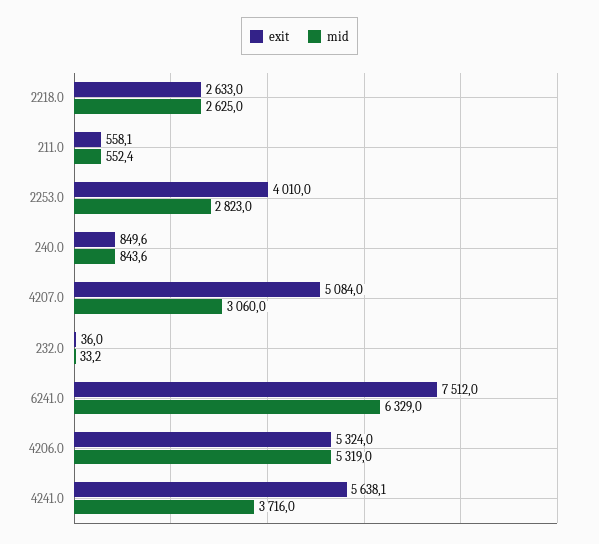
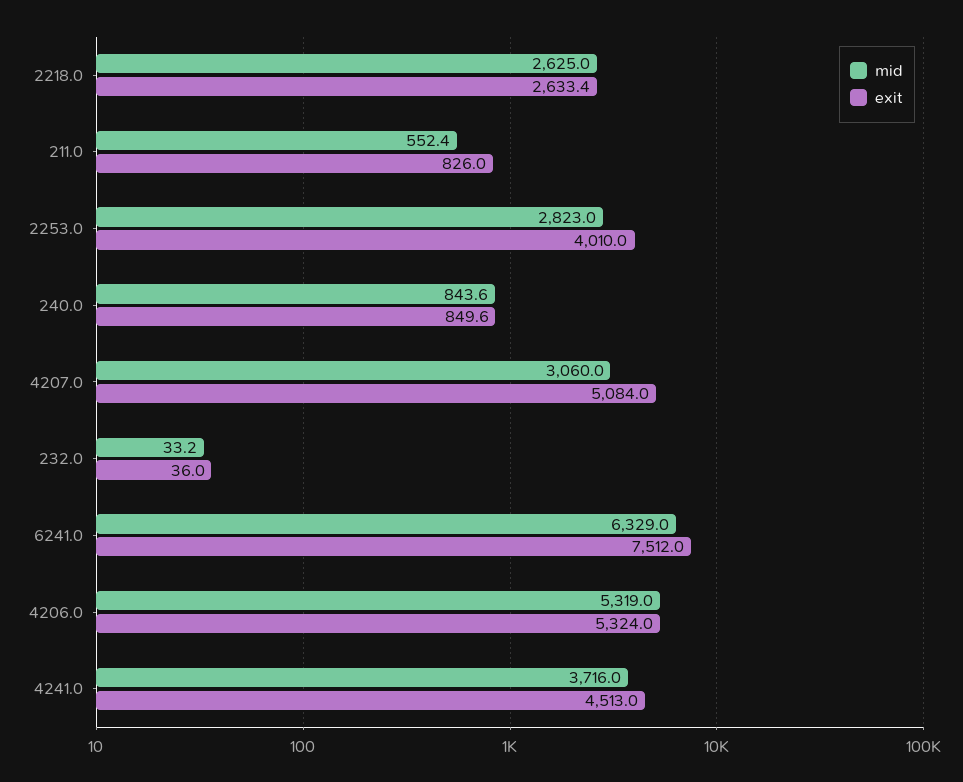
exit, 2218.0: 2633 -> 2633.4
exit, 211.0: 558.1 -> 826
exit, 4241.0: 5638.1 -> 4513

